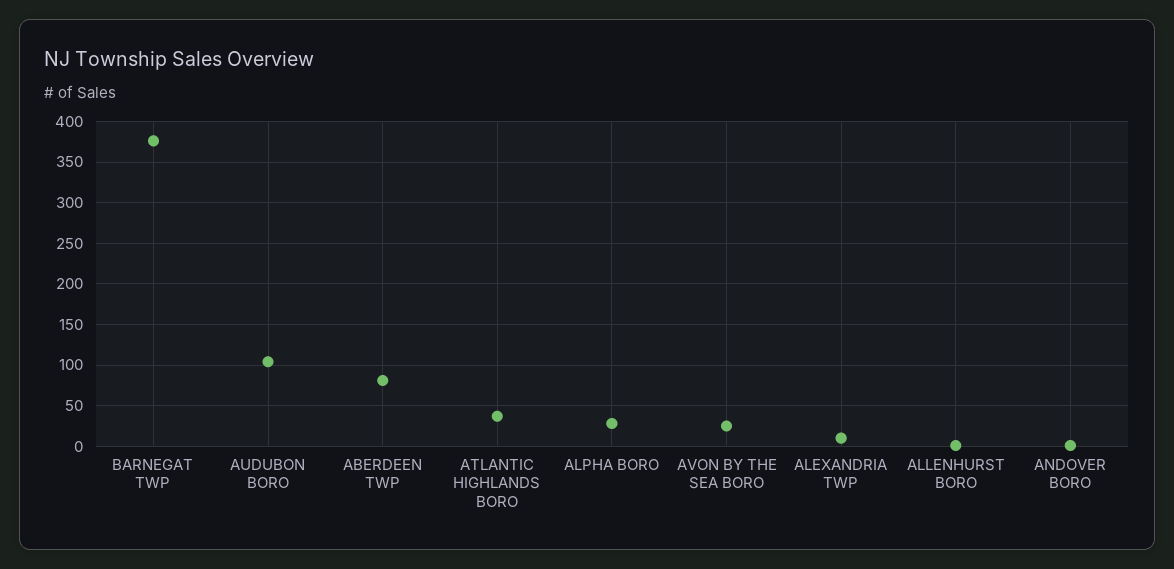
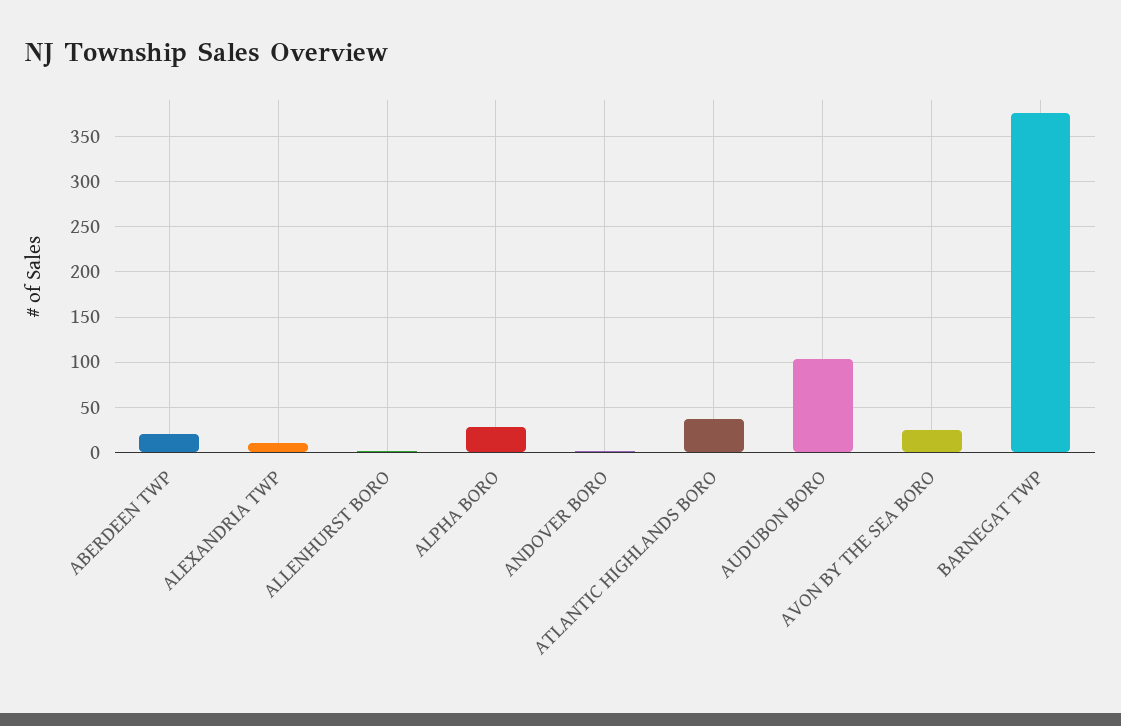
ABERDEEN TWP: 80 -> 20

